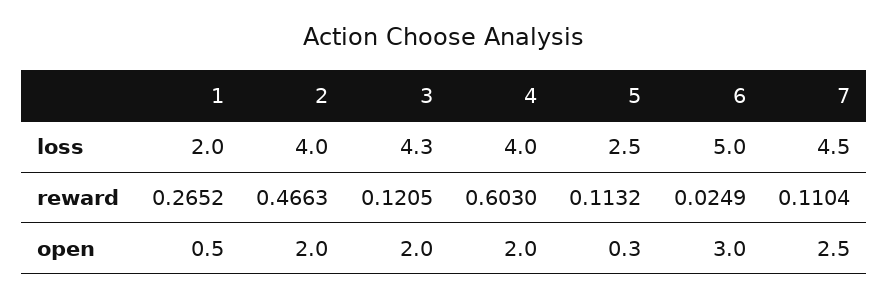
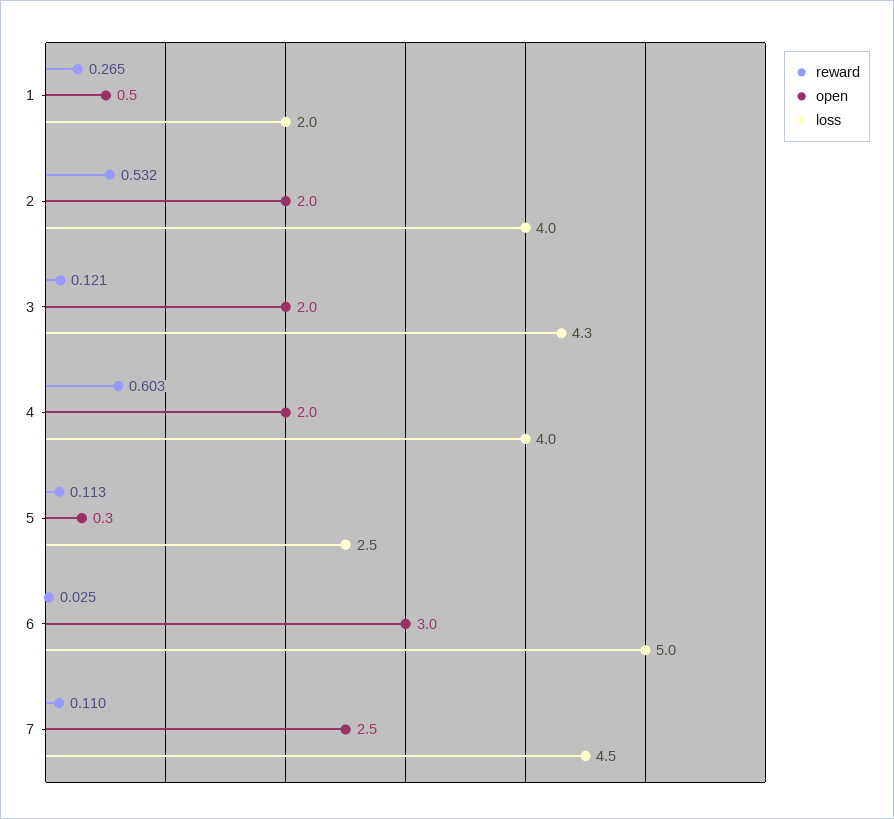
reward, 2: 0.4663 -> 0.532

